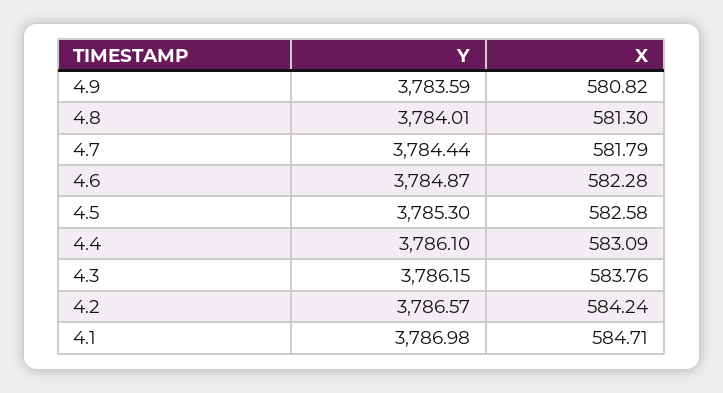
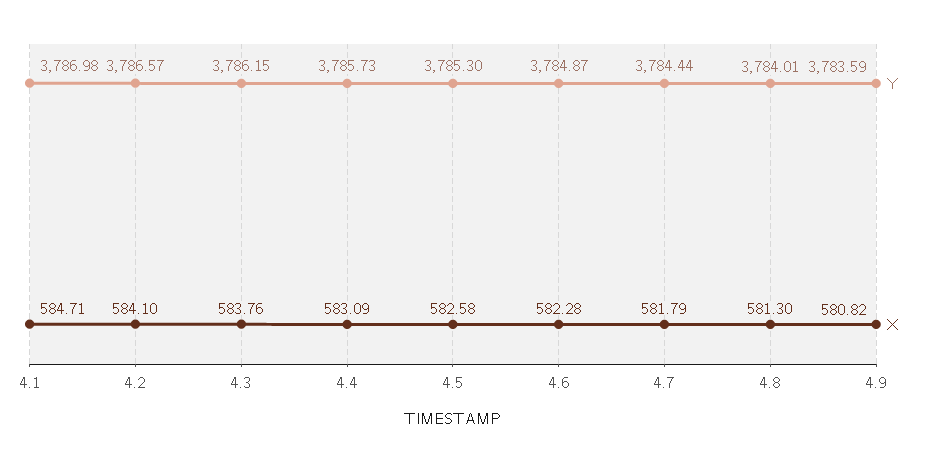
Y, 4.4: 3786.1 -> 3785.73
X, 4.2: 584.24 -> 584.1

